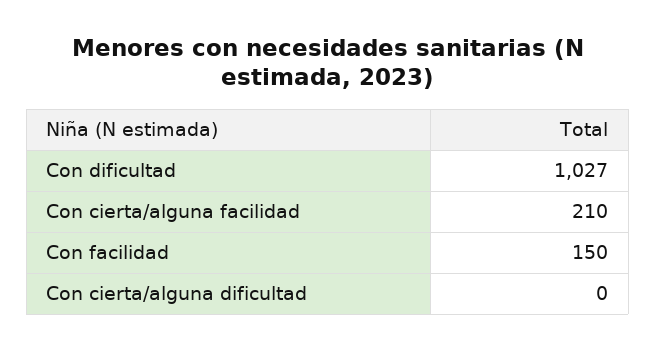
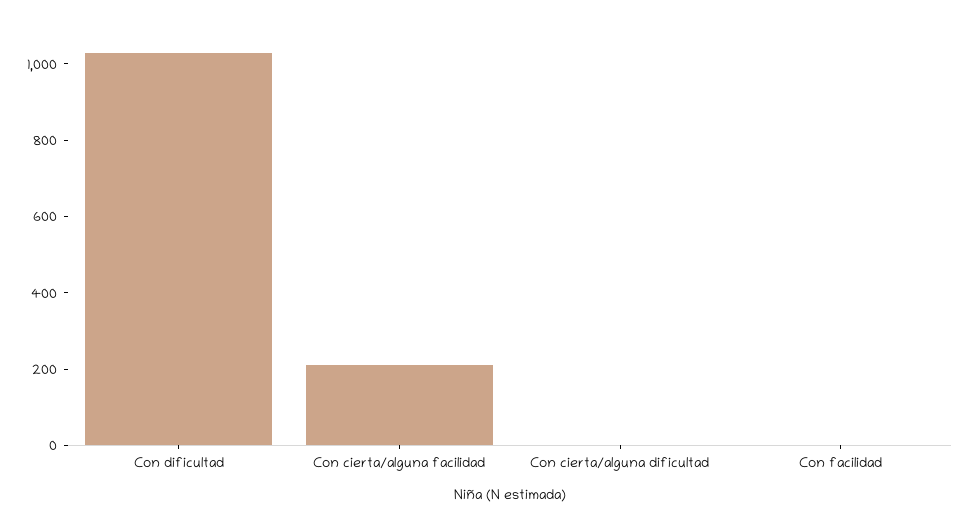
Con facilidad: 150 -> 0

